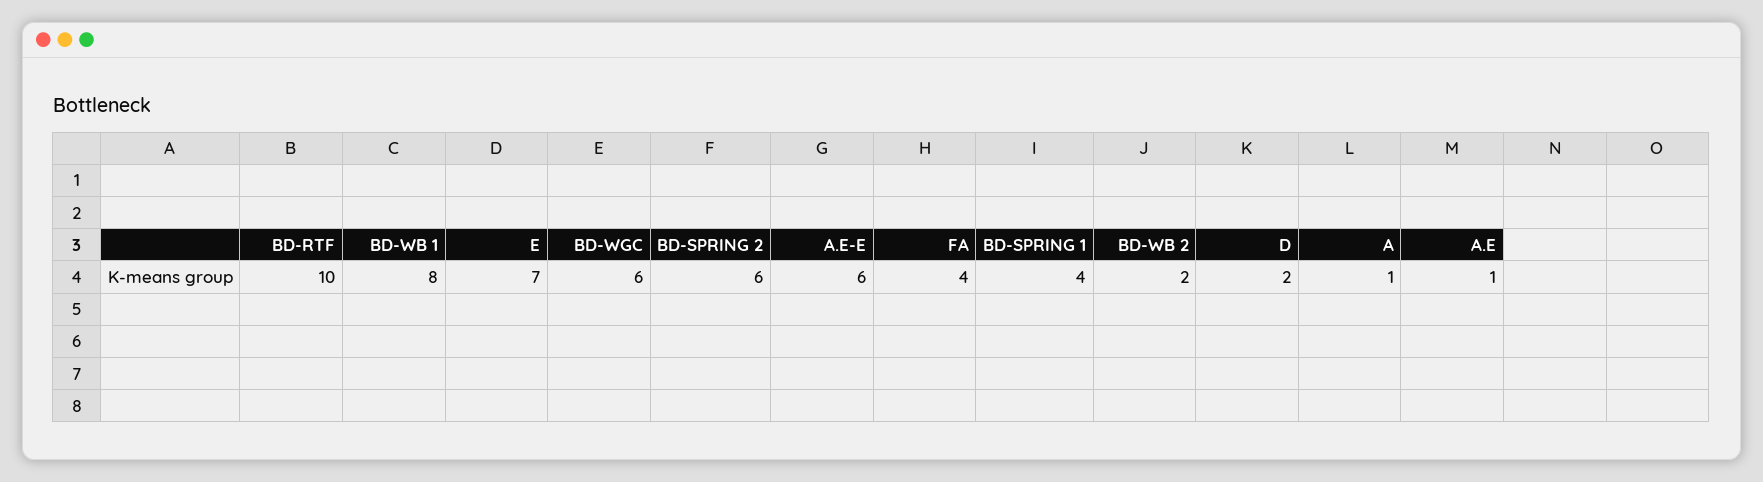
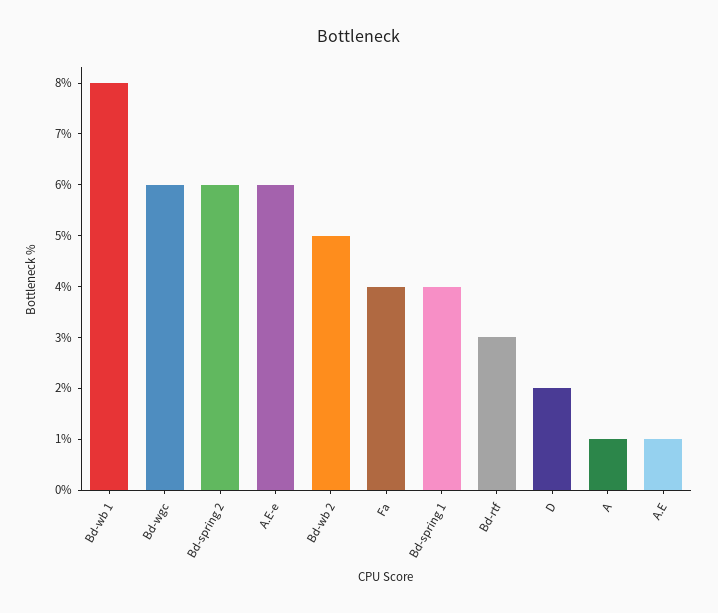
BD-RTF: 10 -> 3
E: 7 -> none
BD-WB 2: 2 -> 5

